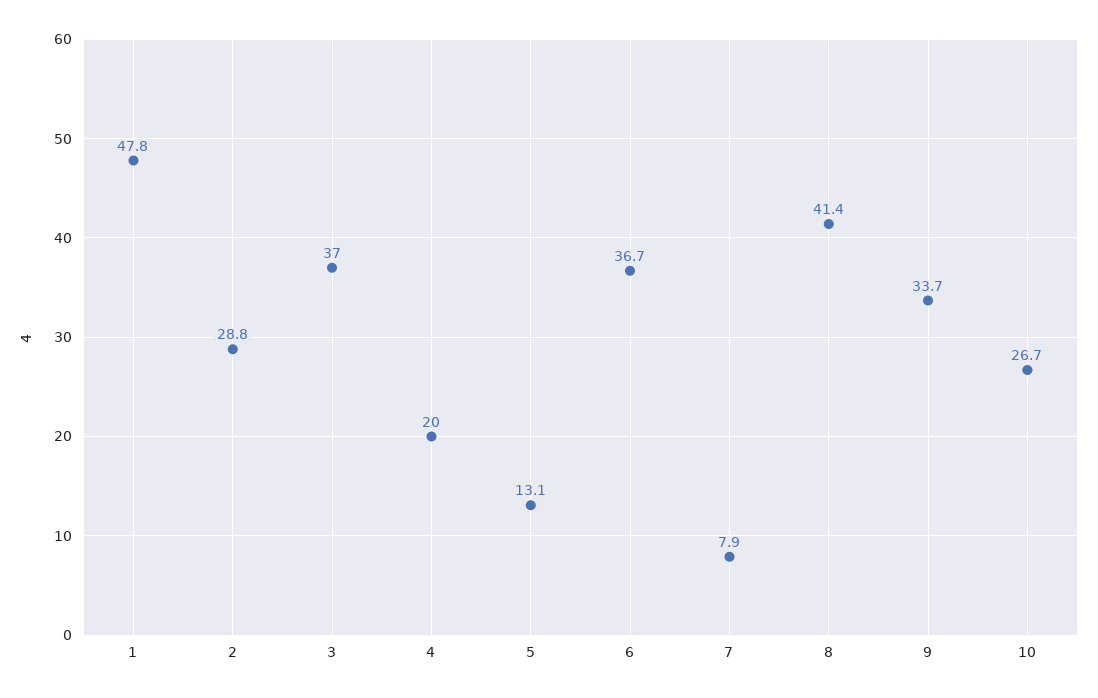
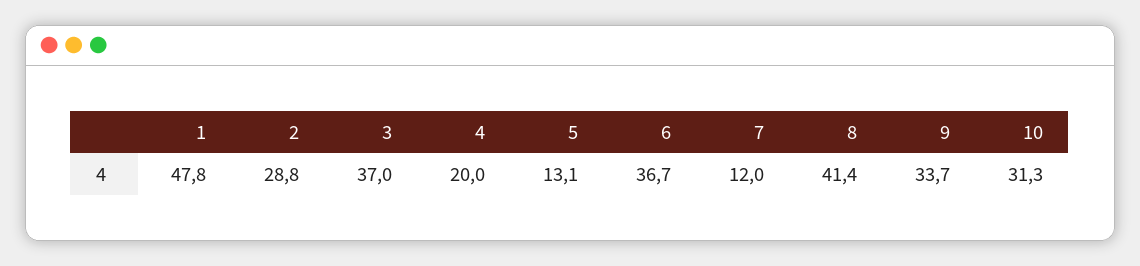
7: 7.9 -> 12
10: 26.7 -> 31.3

